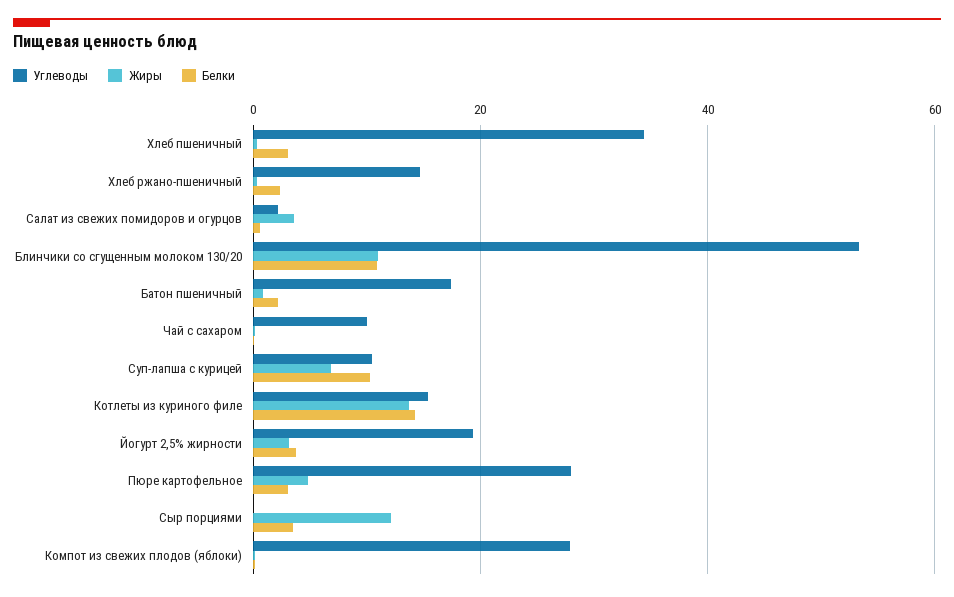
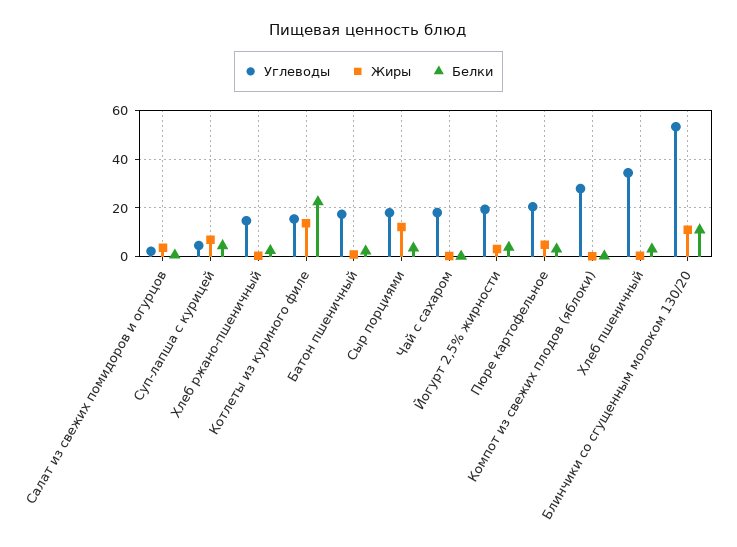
Углеводы, Чай с сахаром: 10 -> 17.5
Углеводы, Суп-лапша с курицей: 10 -> 5
Белки, Суп-лапша с курицей: 10 -> 5
Белки, Котлеты из куриного филе: 14 -> 22.5
Углеводы, Пюре картофельное: 28 -> 20
Углеводы, Сыр порциями: 0 -> 17.5

